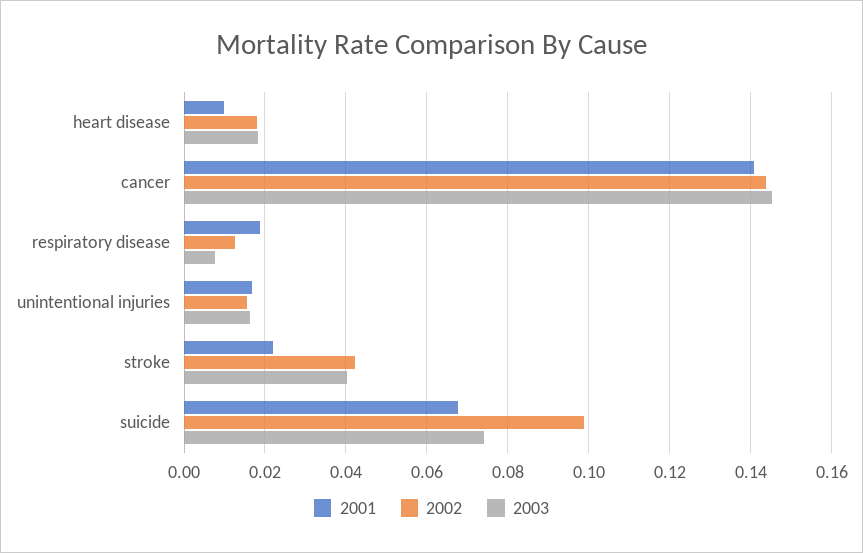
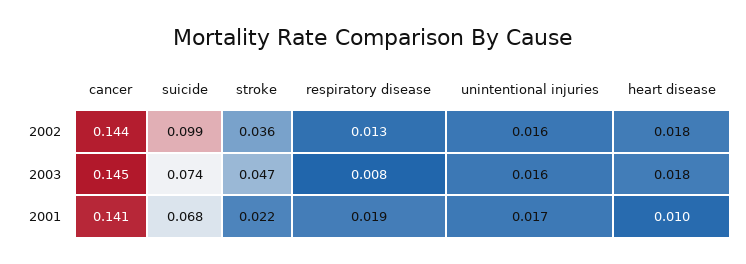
2002, stroke: 0.042 -> 0.036
2003, stroke: 0.04 -> 0.047

